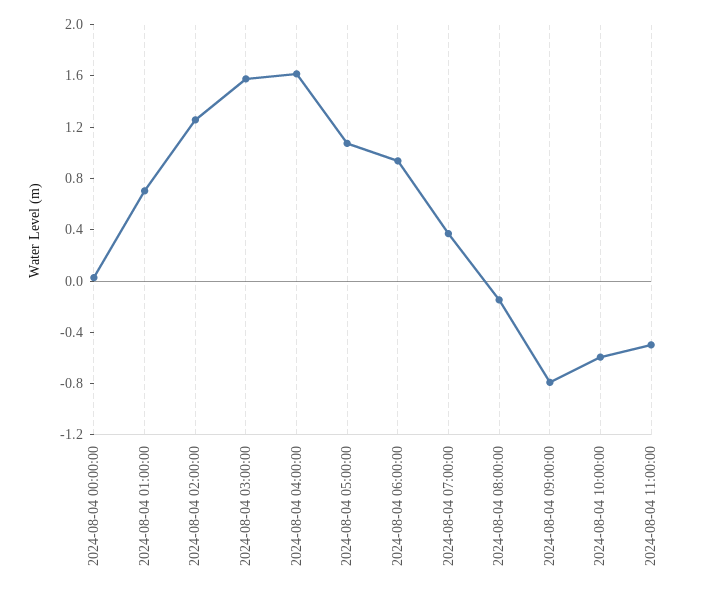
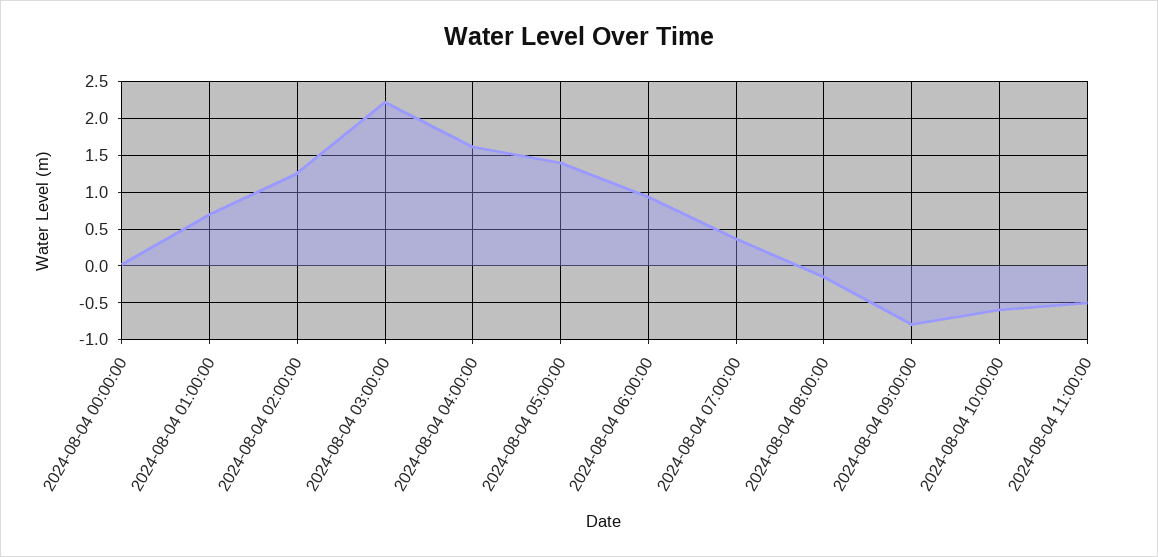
2024-08-04 03:00:00: 1.6 -> 2.2
2024-08-04 05:00:00: 1.1 -> 1.4

